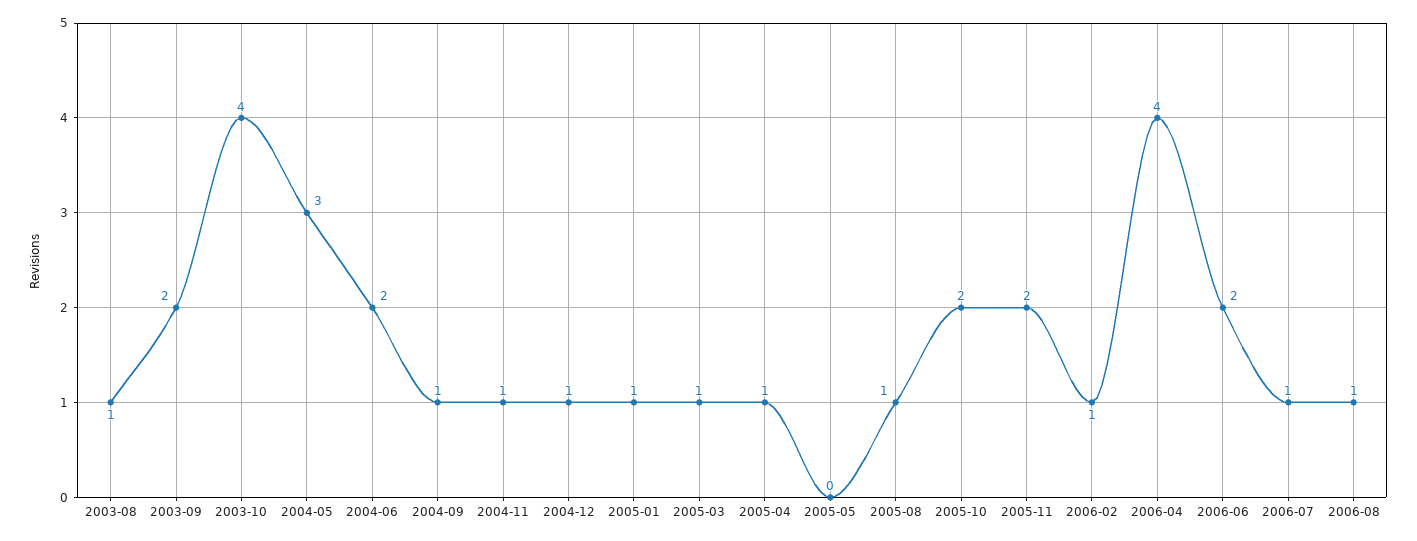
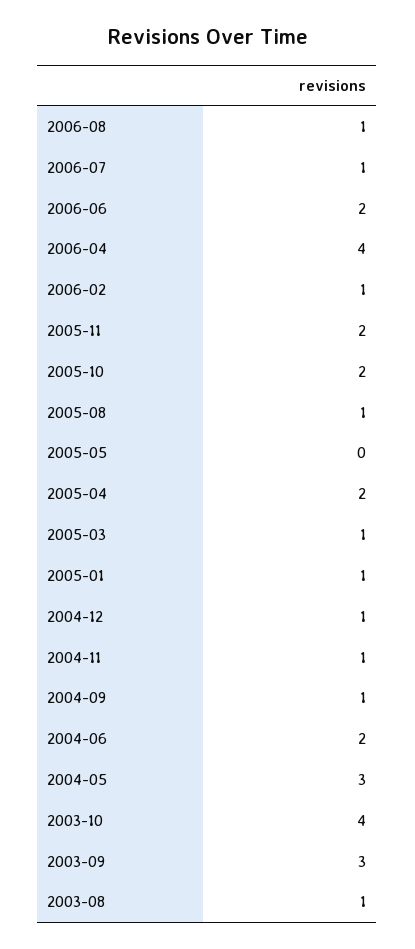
2003-09: 2 -> 3
2005-04: 1 -> 2

